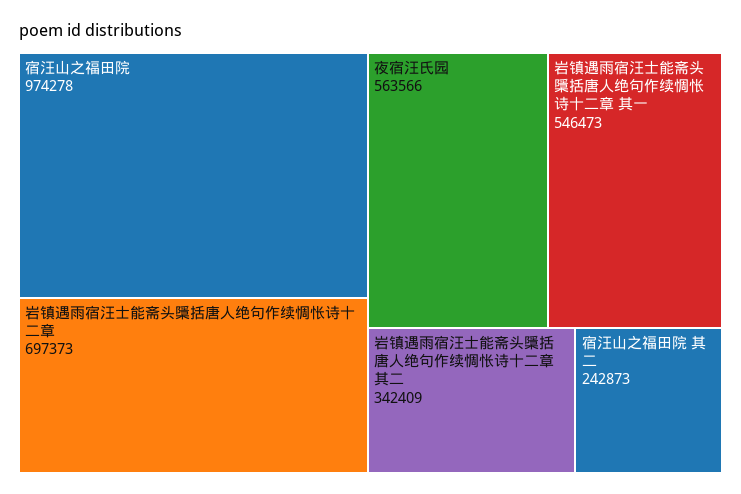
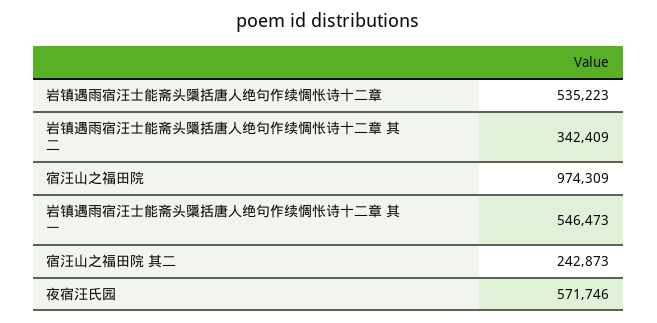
宿汪山之福田院: 974278 -> 974309
岩镇遇雨宿汪士能斋头檃括唐人绝句作续惆怅诗十二章: 697373 -> 535223
夜宿汪氏园: 563566 -> 571746

